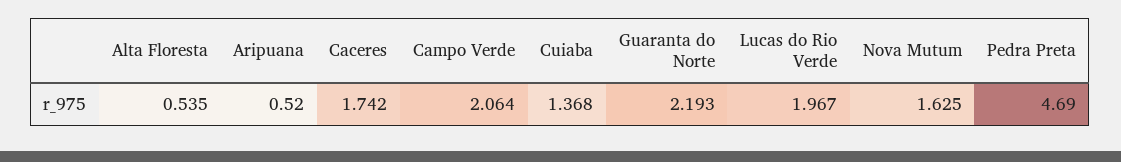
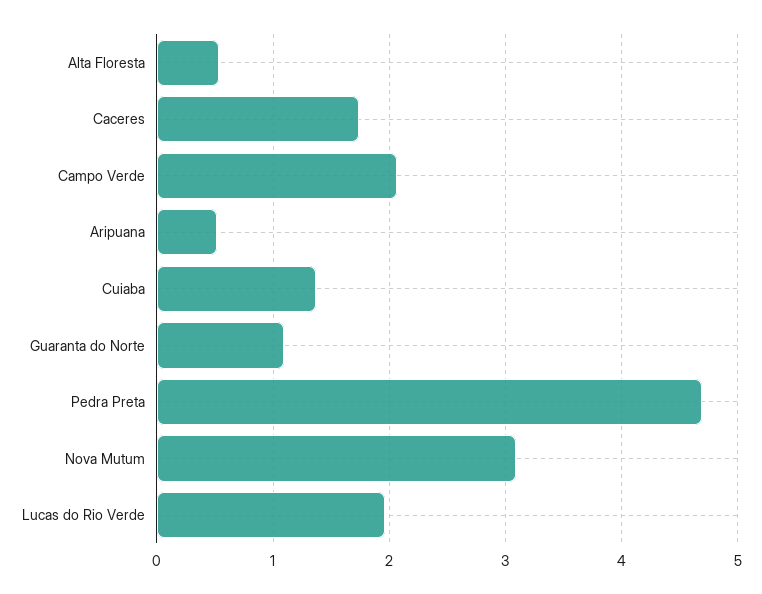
Guaranta do Norte: 2.193 -> 1.1
Nova Mutum: 1.625 -> 3.1

